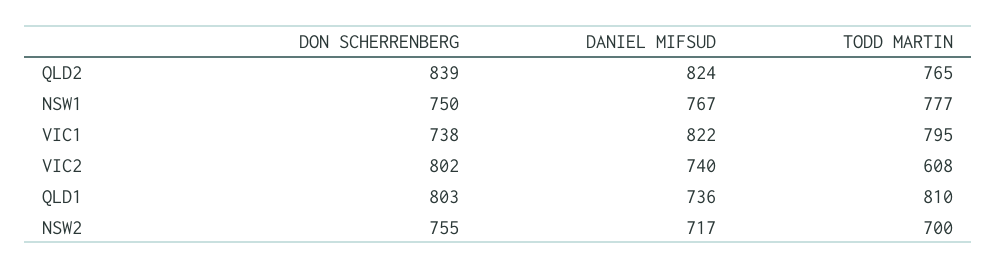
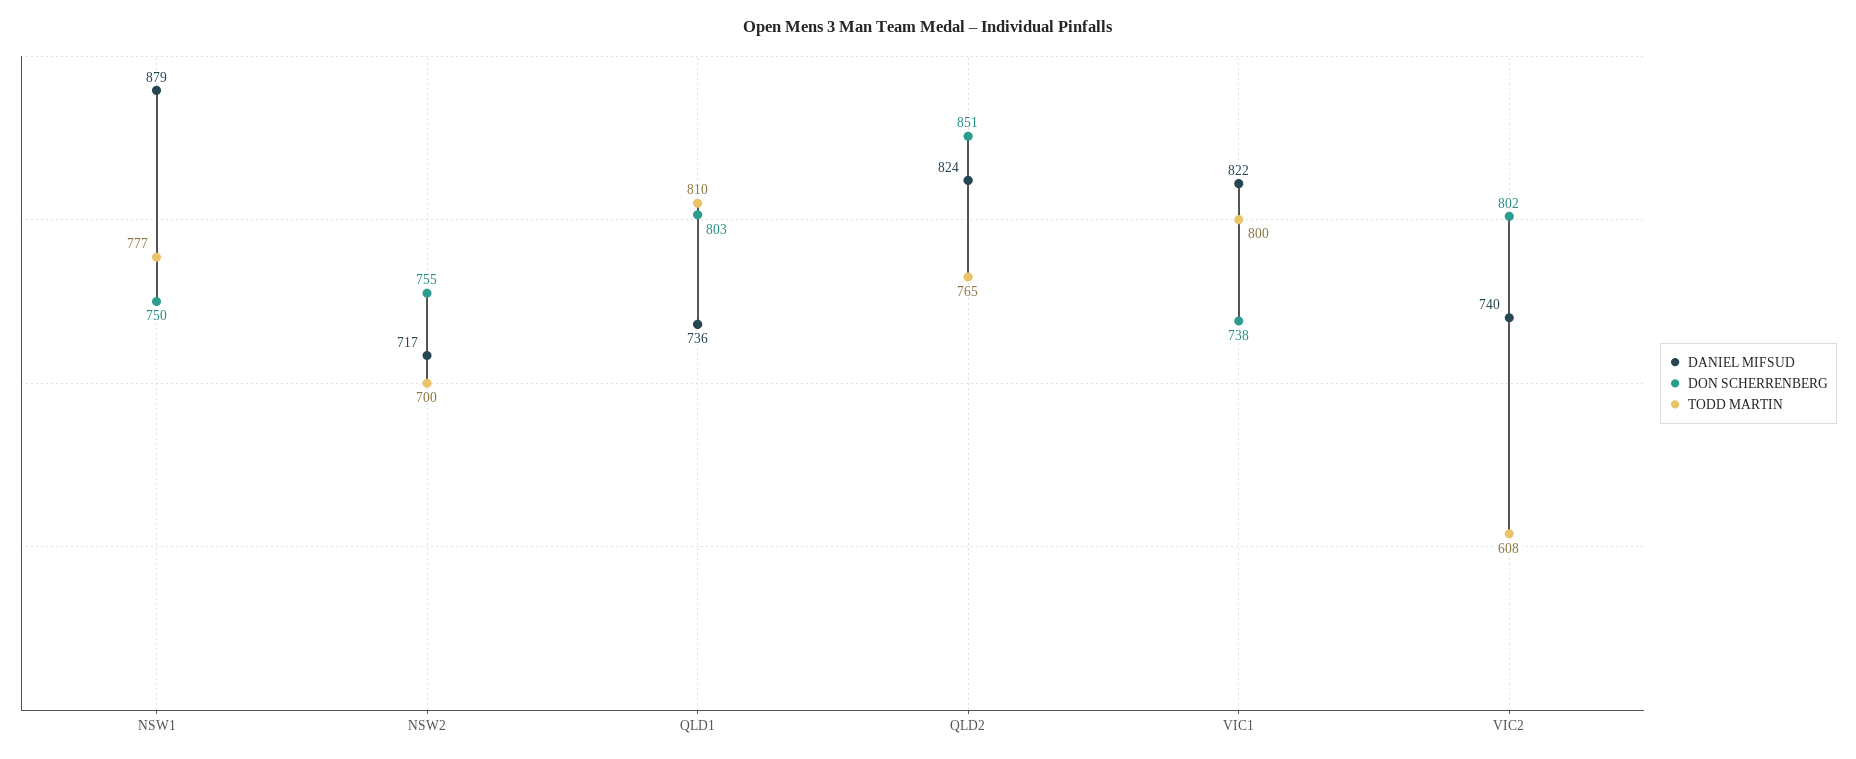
DON SCHERRENBERG, QLD2: 839 -> 851
DANIEL MIFSUD, NSW1: 767 -> 879
TODD MARTIN, VIC1: 795 -> 800

